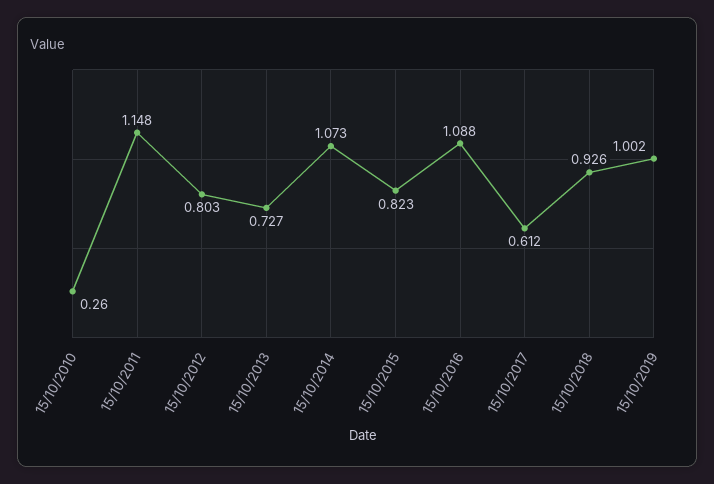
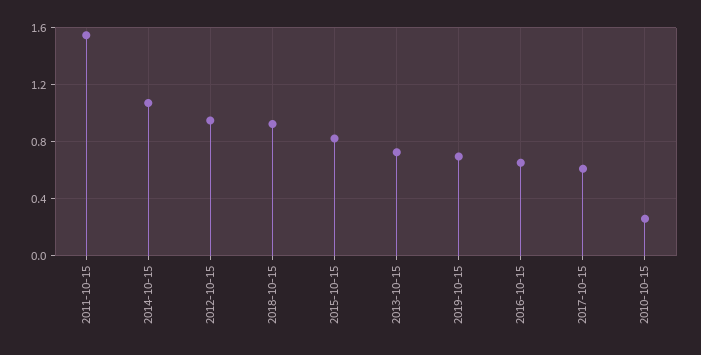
15/10/2011: 1.148 -> 1.55
15/10/2012: 0.803 -> 0.95
15/10/2016: 1.088 -> 0.65
15/10/2019: 1.002 -> 0.7

